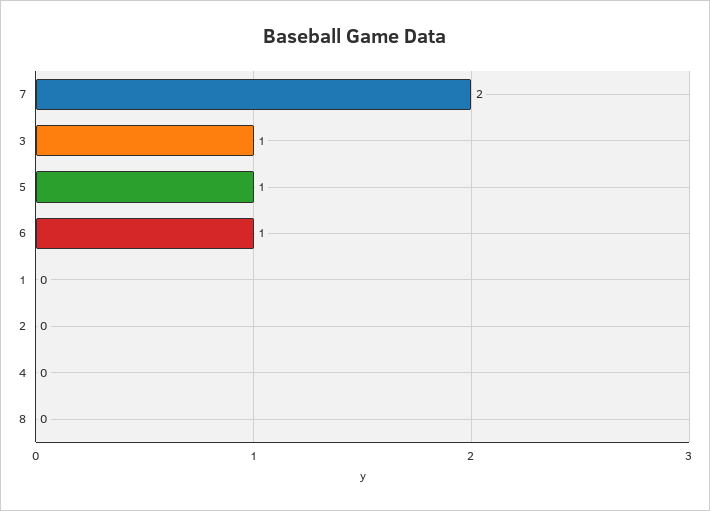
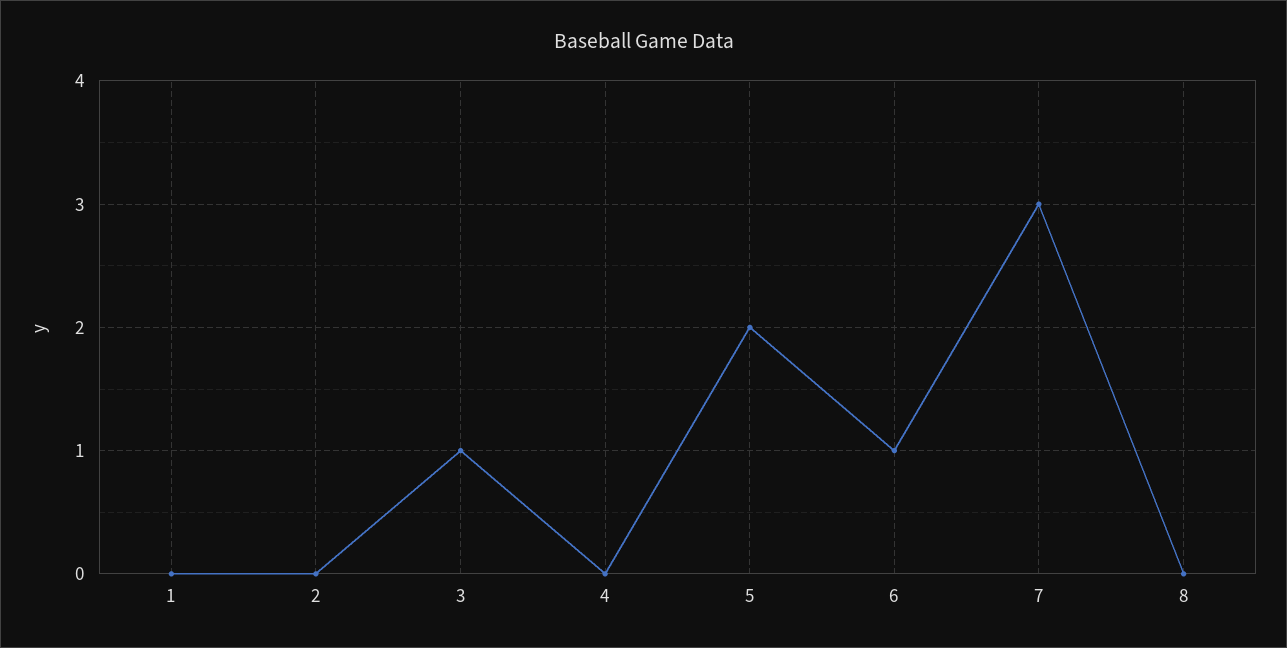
7: 2 -> 3
5: 1 -> 2

